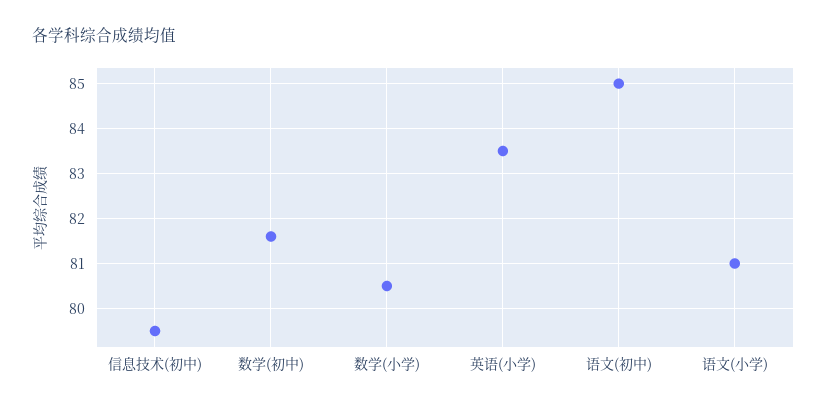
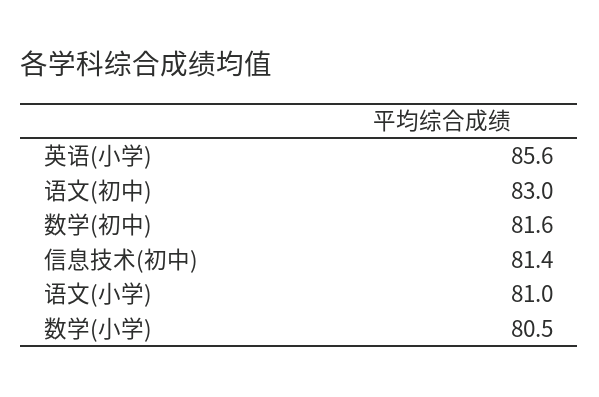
信息技术(初中): 79.5 -> 81.4
英语(小学): 83.5 -> 85.6
语文(初中): 85 -> 83

